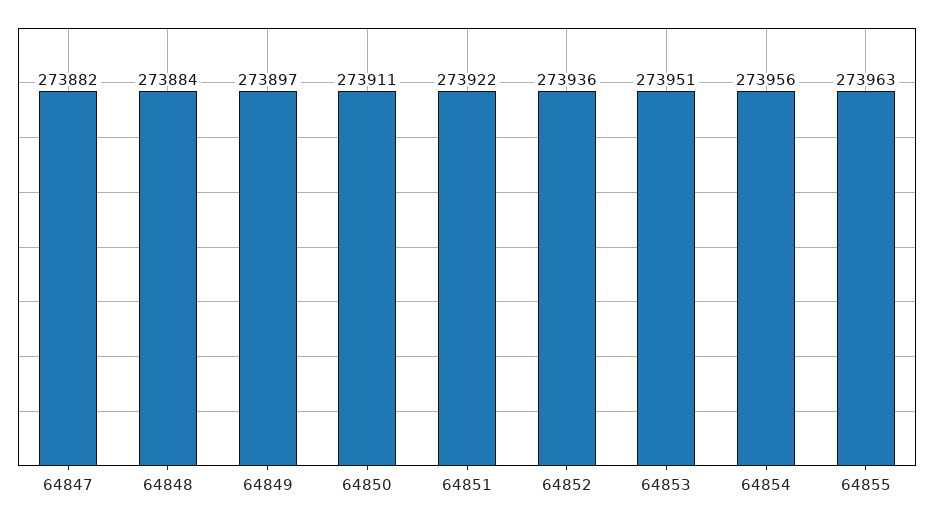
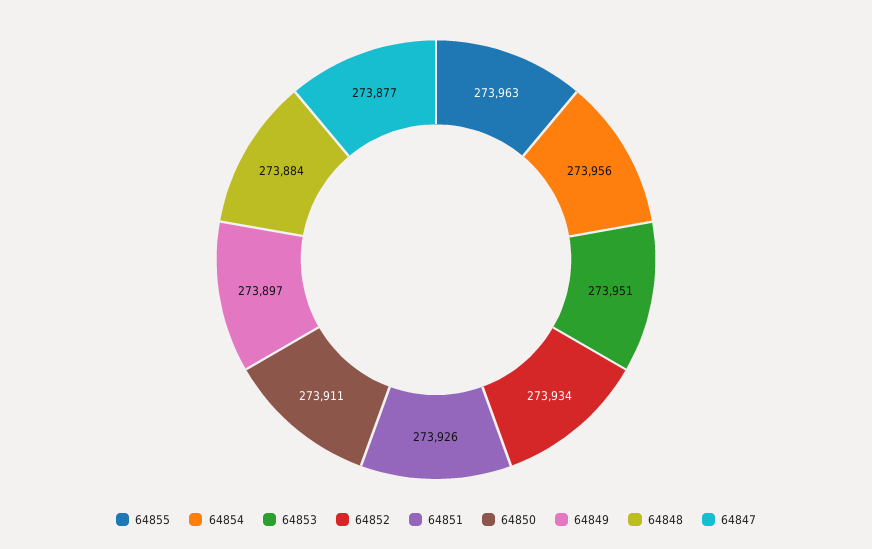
64847: 273882 -> 273877
64851: 273922 -> 273926
64852: 273936 -> 273934

